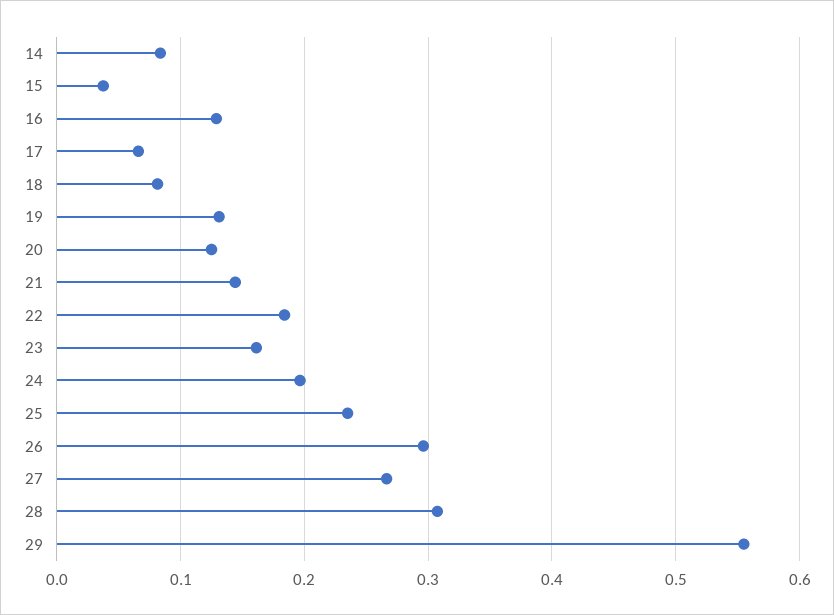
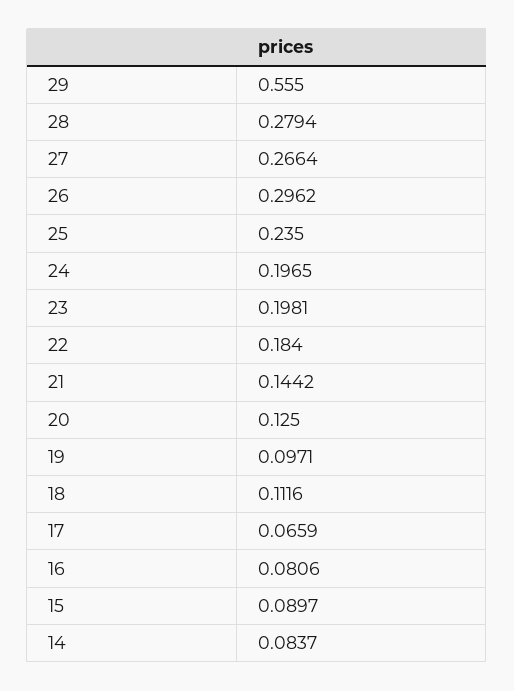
15: 0.04 -> 0.0897
16: 0.13 -> 0.0806
18: 0.08 -> 0.1116
19: 0.13 -> 0.0971
23: 0.16 -> 0.1981
28: 0.31 -> 0.2794

